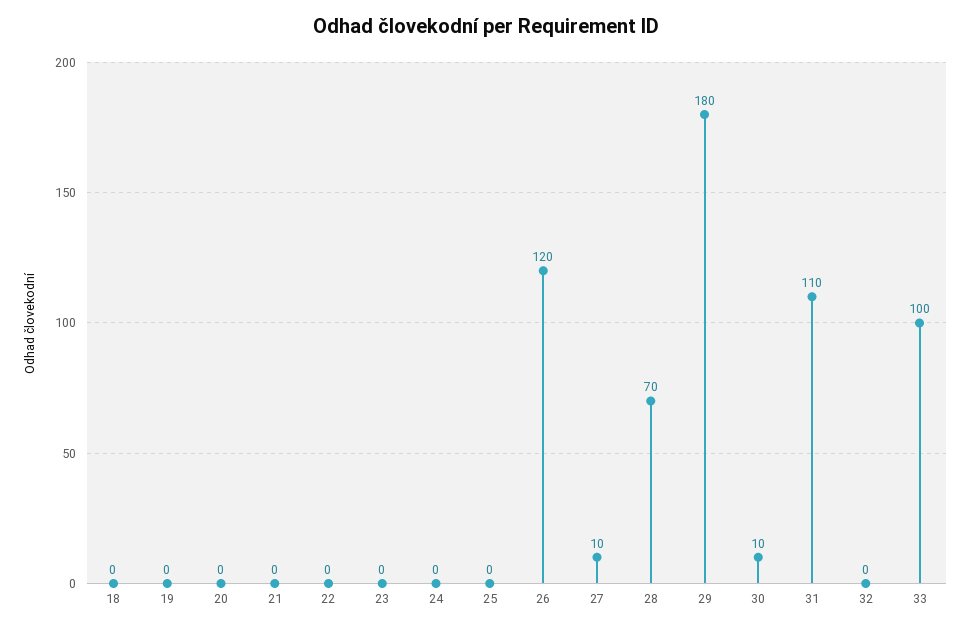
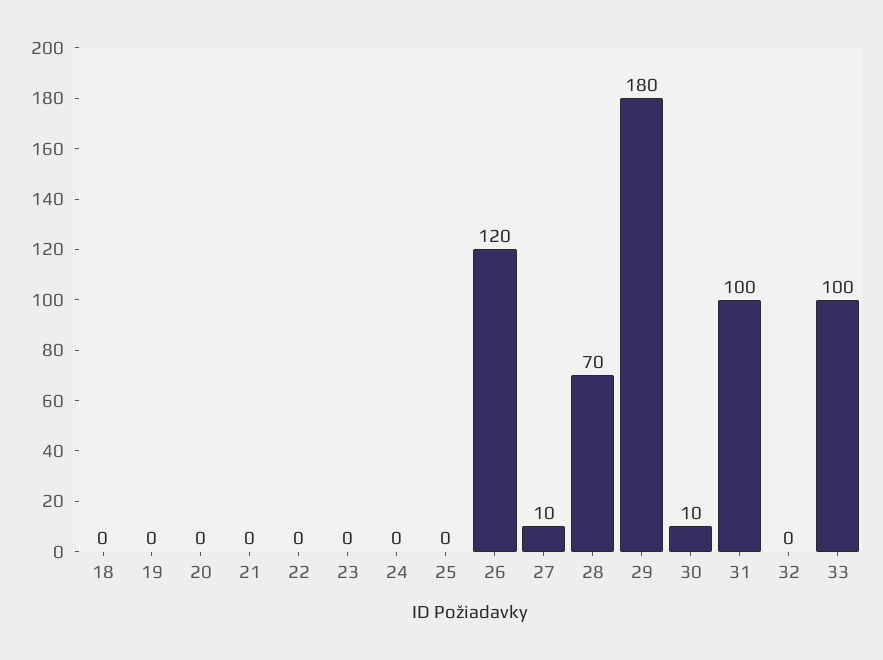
31: 110 -> 100

